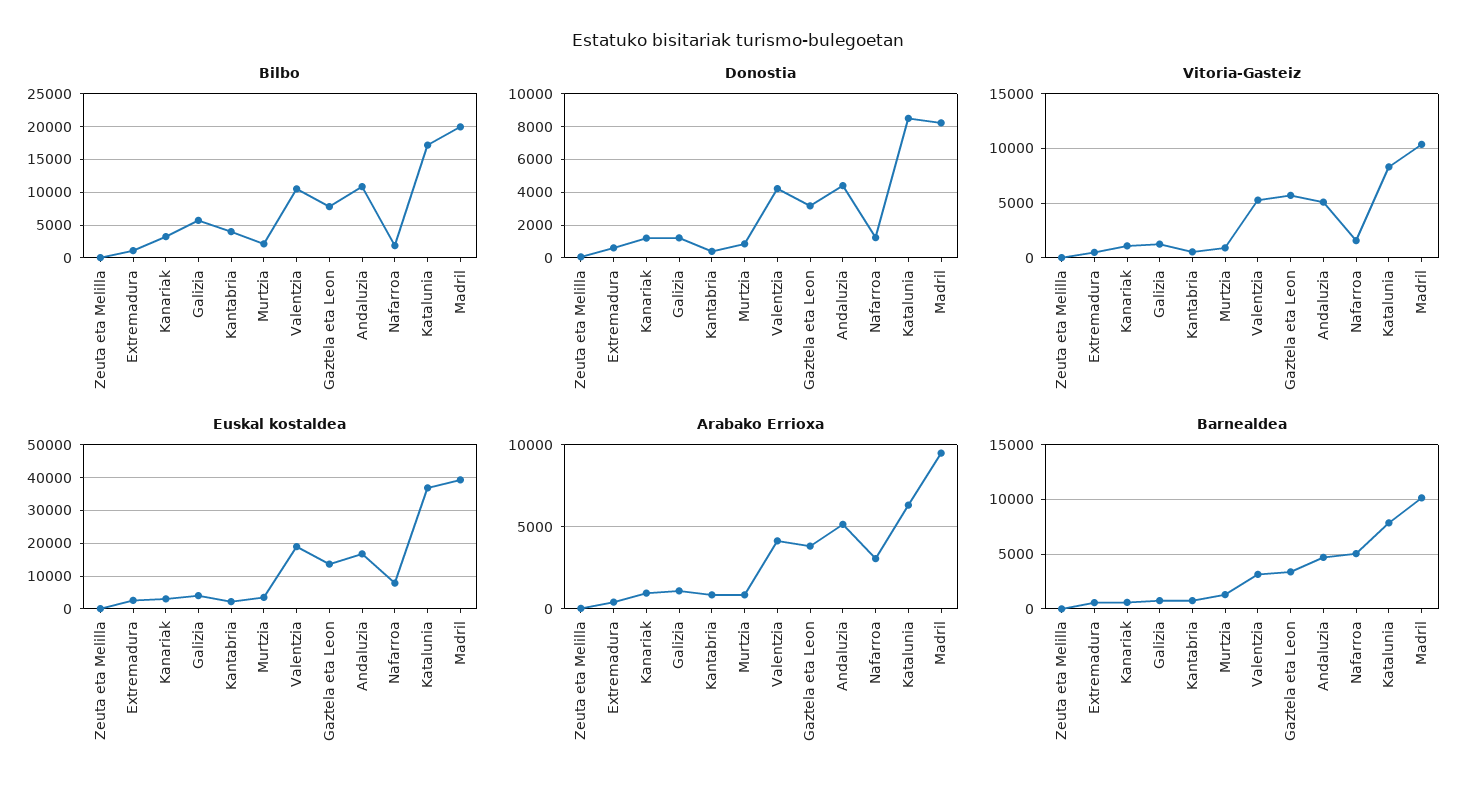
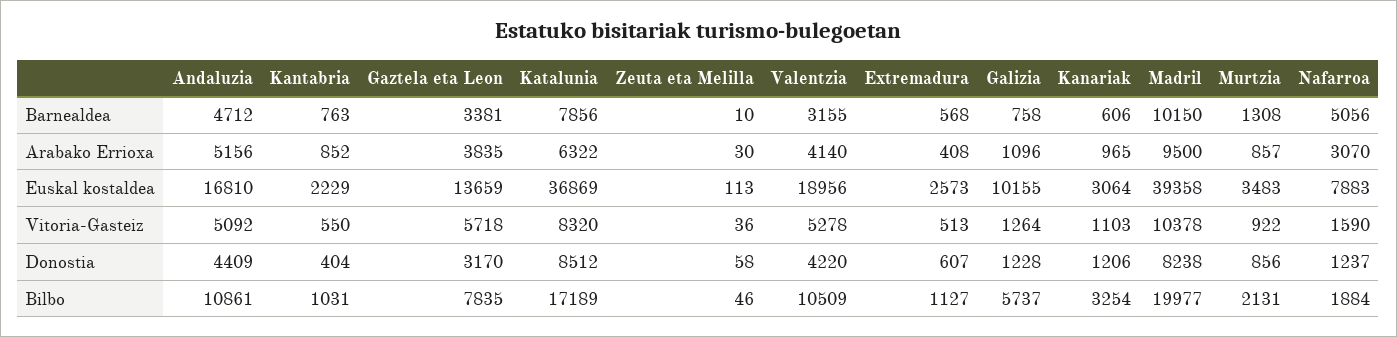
Bilbo, Kantabria: 4000 -> 1031
Euskal kostaldea, Galizia: 4000 -> 10155

